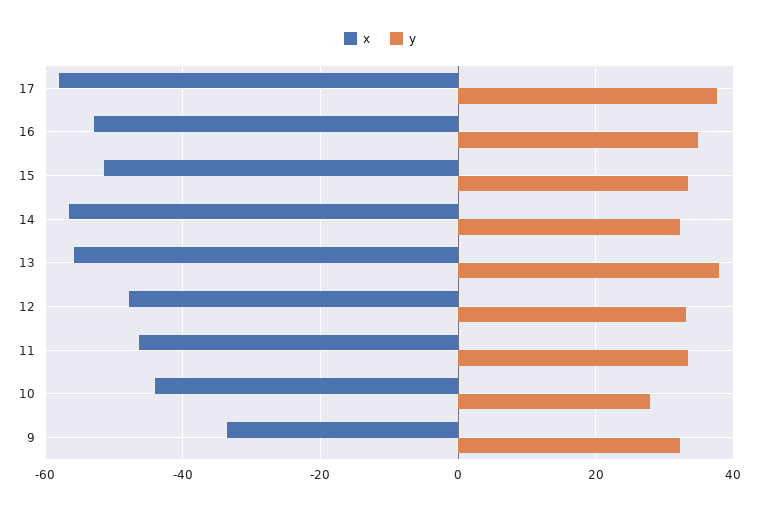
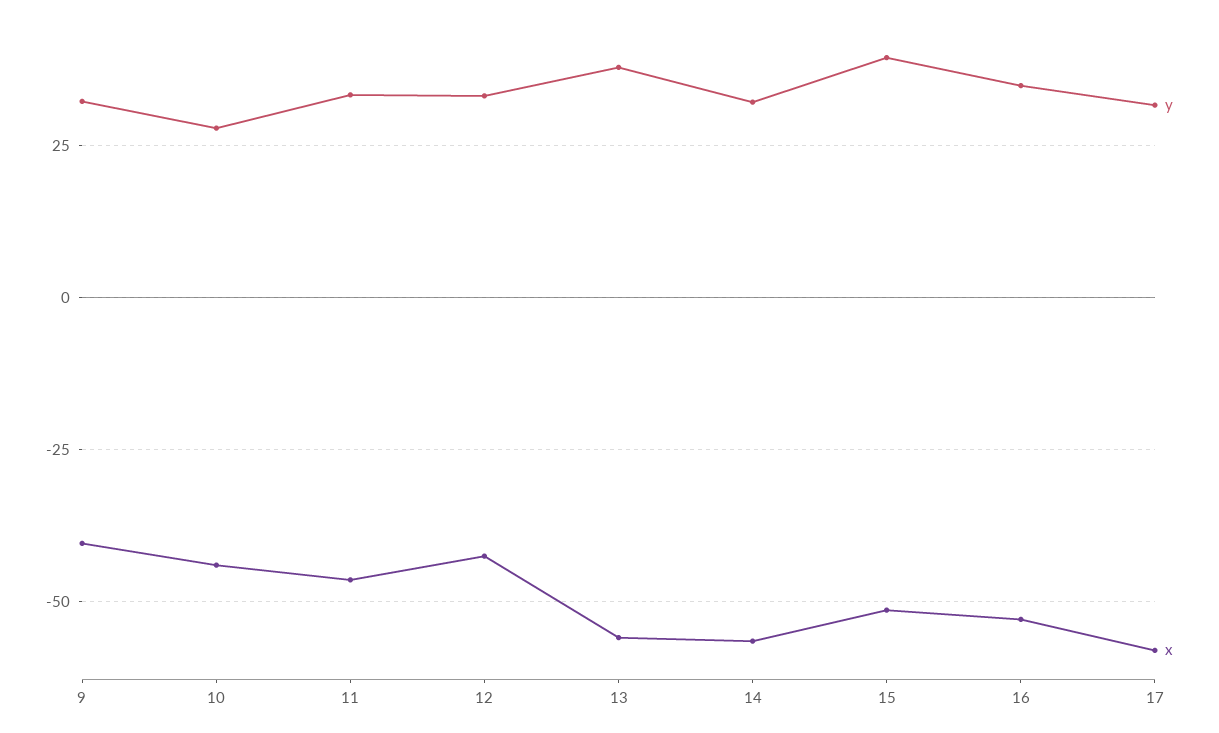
y, 17: 38 -> 32.5
y, 15: 34 -> 40
x, 12: -48 -> -42.5
x, 9: -34 -> -40

